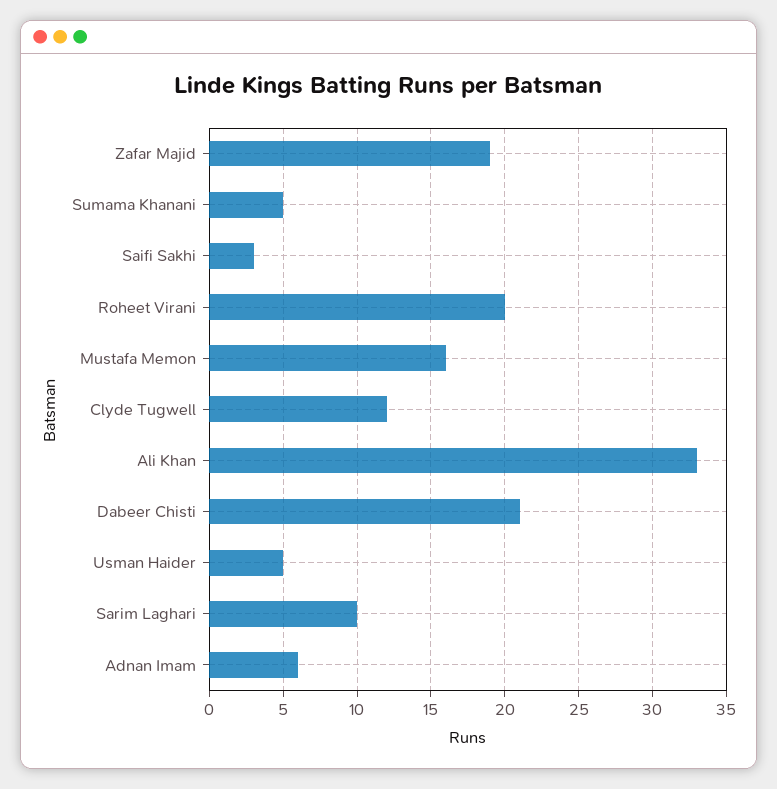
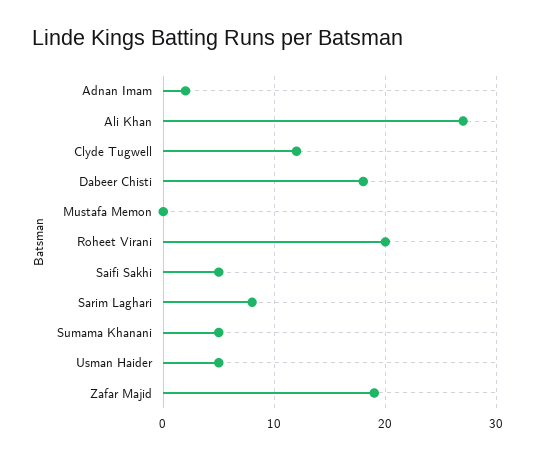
Saifi Sakhi: 3 -> 5
Mustafa Memon: 16 -> 0
Ali Khan: 33 -> 27
Dabeer Chisti: 21 -> 18
Sarim Laghari: 10 -> 8
Adnan Imam: 6 -> 2

